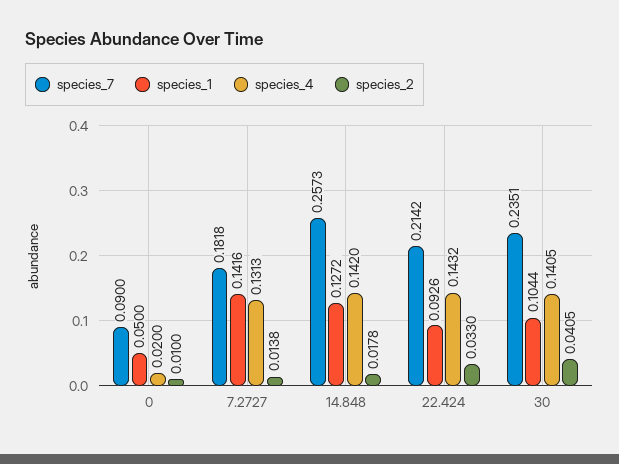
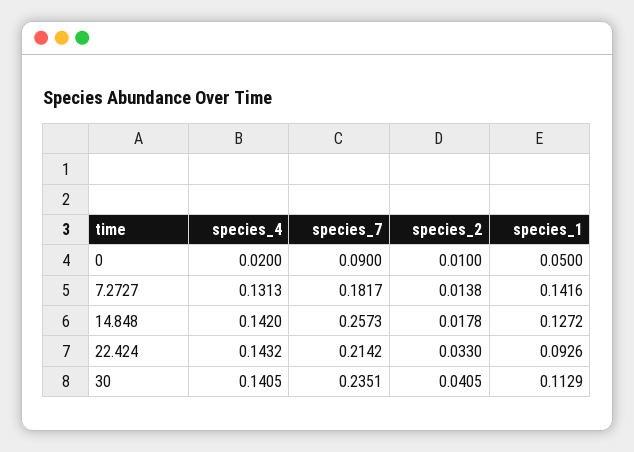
species_7, 7.2727: 0.1818 -> 0.1817
species_1, 30: 0.1044 -> 0.1129

